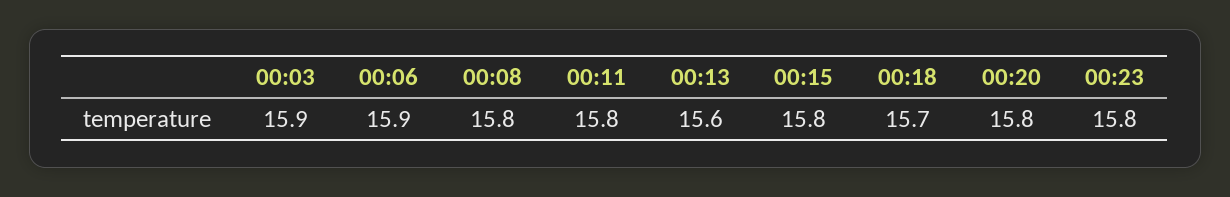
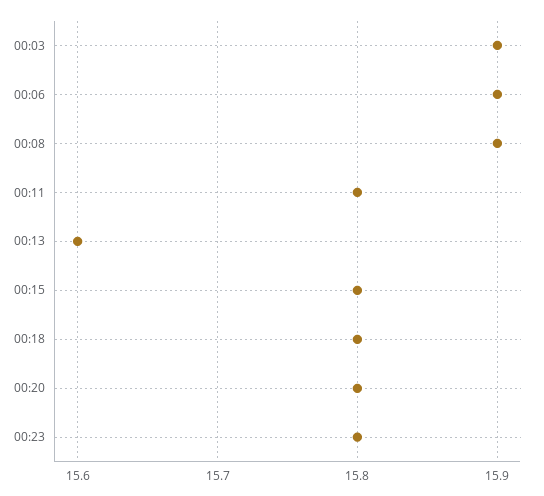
00:08: 15.8 -> 15.9
00:18: 15.7 -> 15.8

